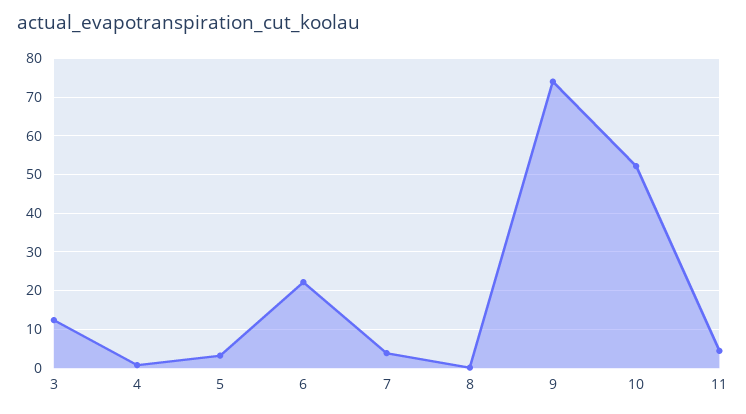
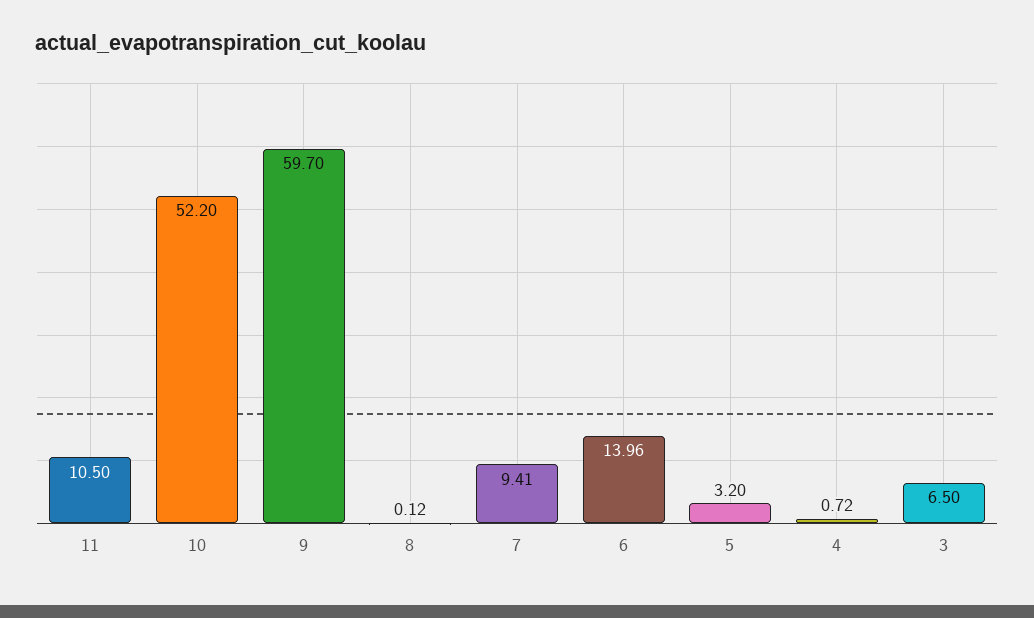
3: 12 -> 6.5
6: 22 -> 13.96
7: 4 -> 9.41
9: 74 -> 59.7
11: 4 -> 10.5

